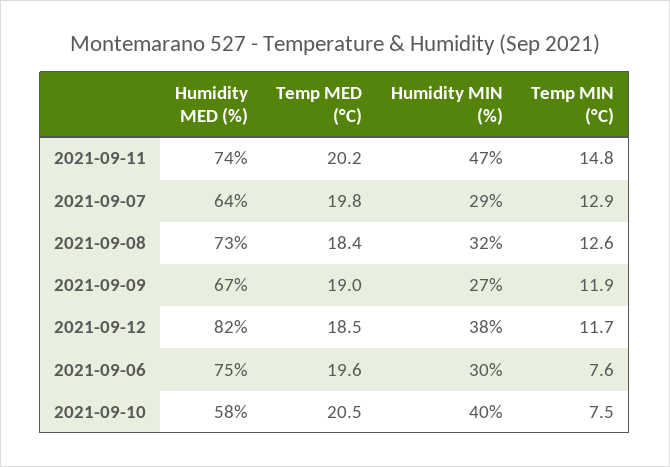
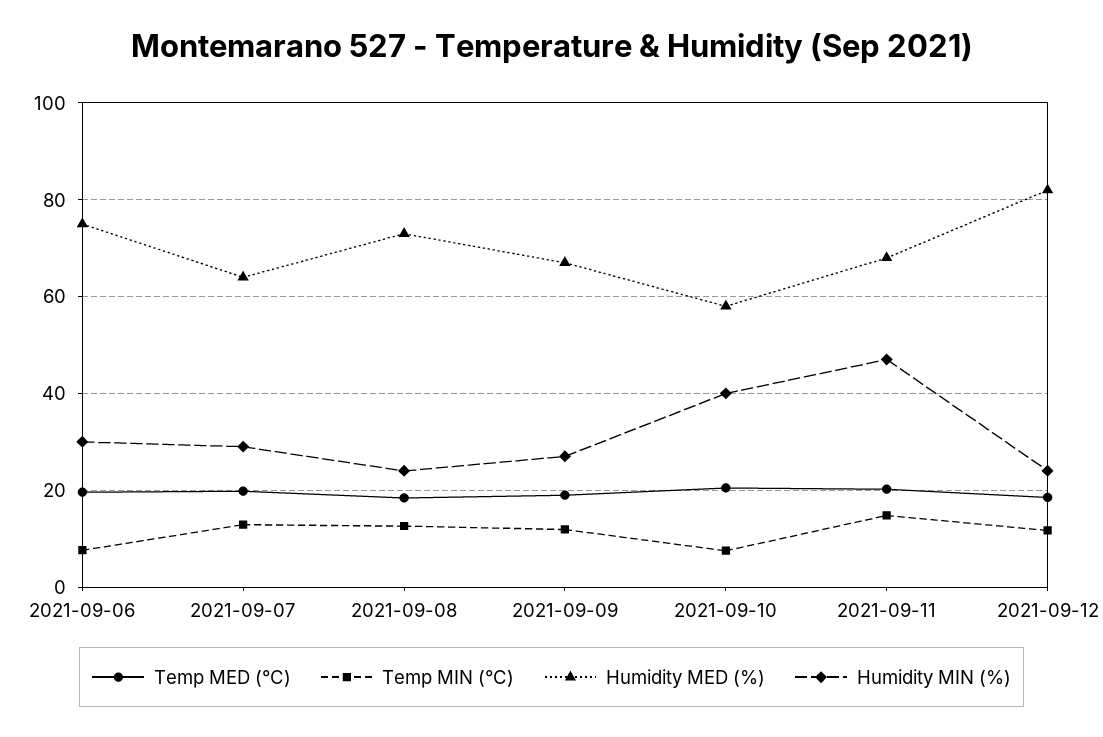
Humidity MED (%), 2021-09-11: 74 -> 68
Humidity MIN (%), 2021-09-08: 32 -> 24
Humidity MIN (%), 2021-09-12: 38 -> 24

